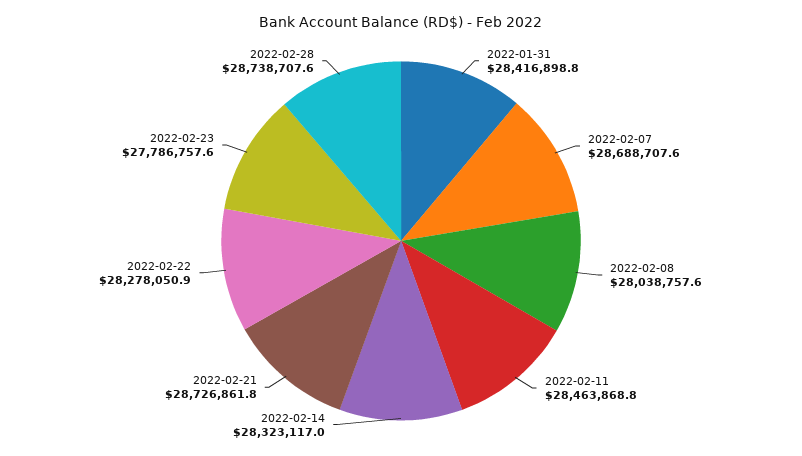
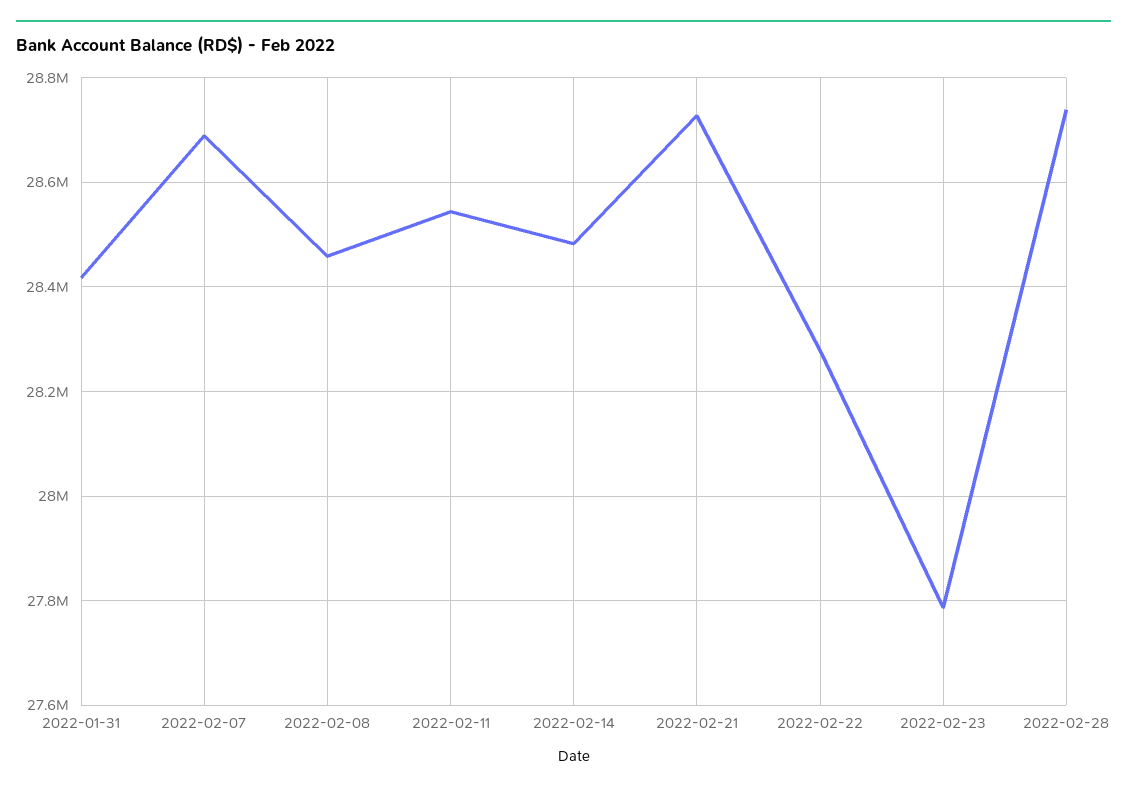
2022-02-08: 28038757.6 -> 28460000
2022-02-11: 28463868.8 -> 28540000
2022-02-14: 28323117 -> 28480000

